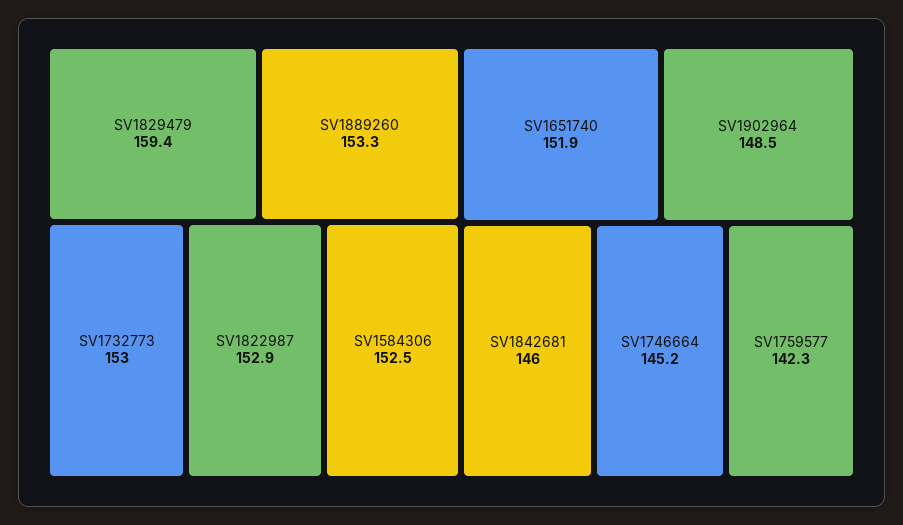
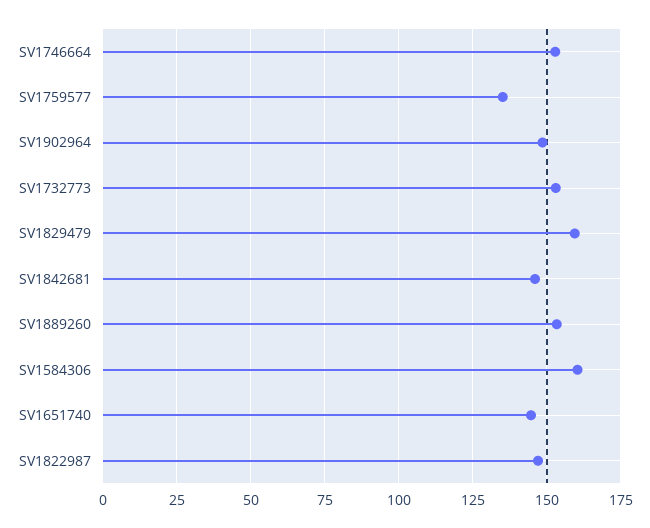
SV1822987: 152.9 -> 147.5
SV1584306: 152.5 -> 160
SV1651740: 151.9 -> 145
SV1746664: 145.2 -> 152.5
SV1759577: 142.3 -> 135

